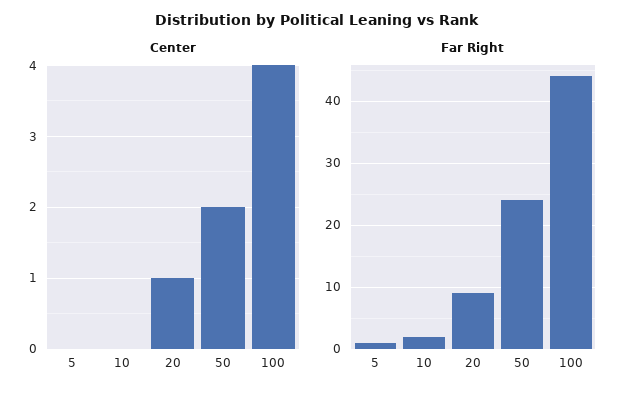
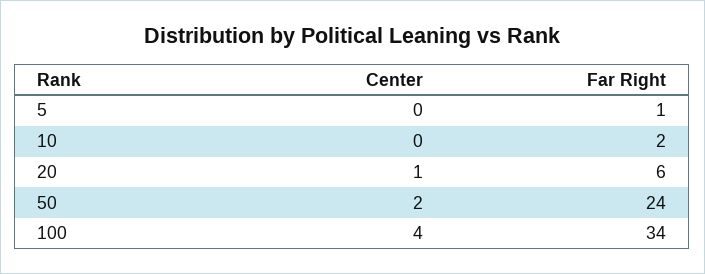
Far Right, 20: 9 -> 6
Far Right, 100: 44 -> 34

